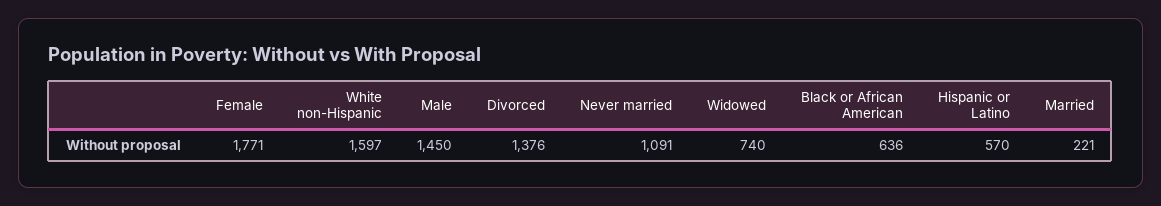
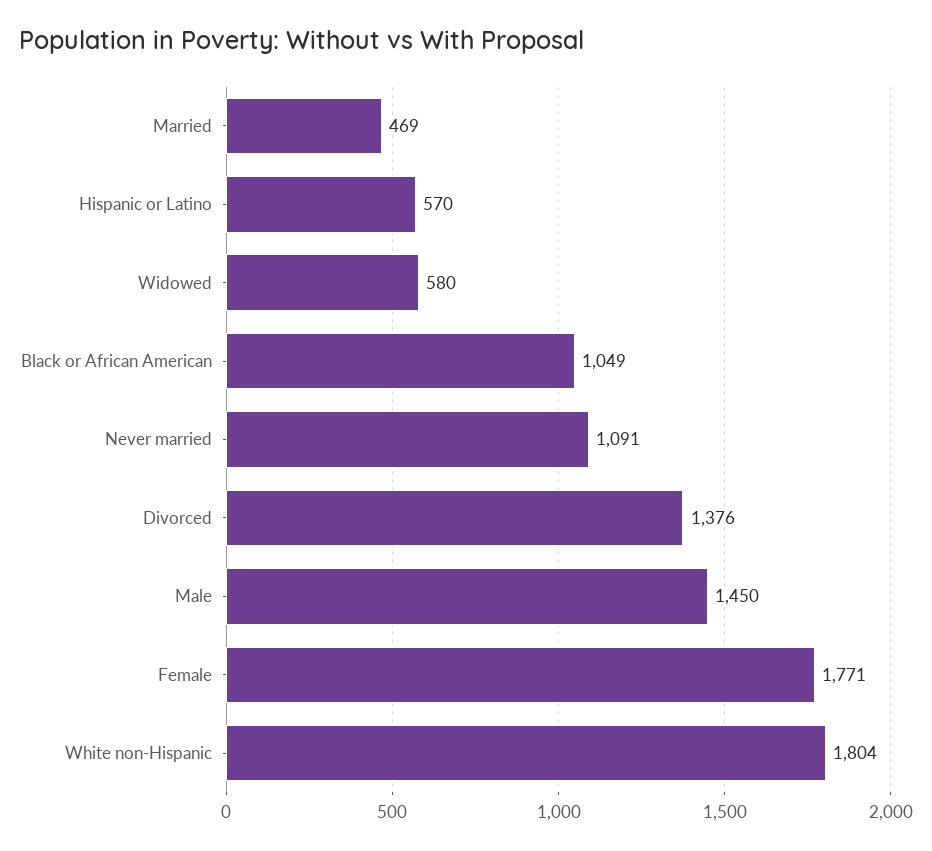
White non-Hispanic: 1597 -> 1804
Widowed: 740 -> 580
Black or African American: 636 -> 1049
Married: 221 -> 469

